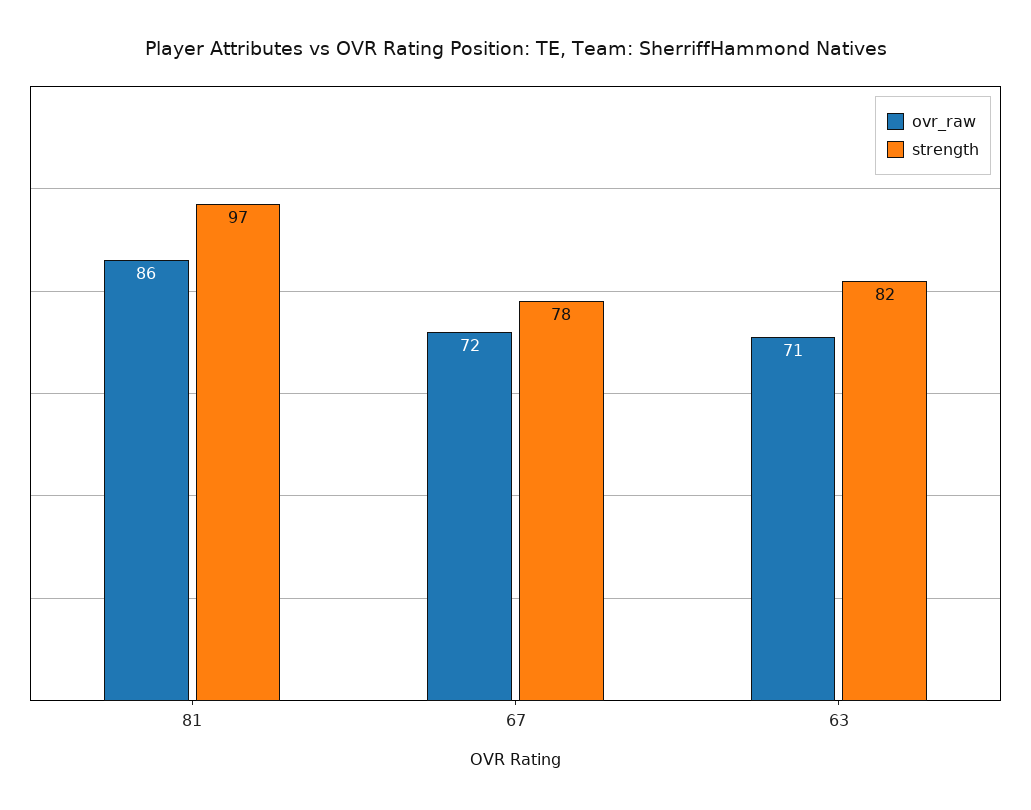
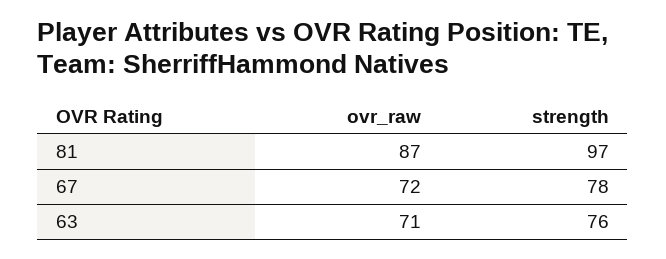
ovr_raw, 81: 86 -> 87
strength, 63: 82 -> 76

